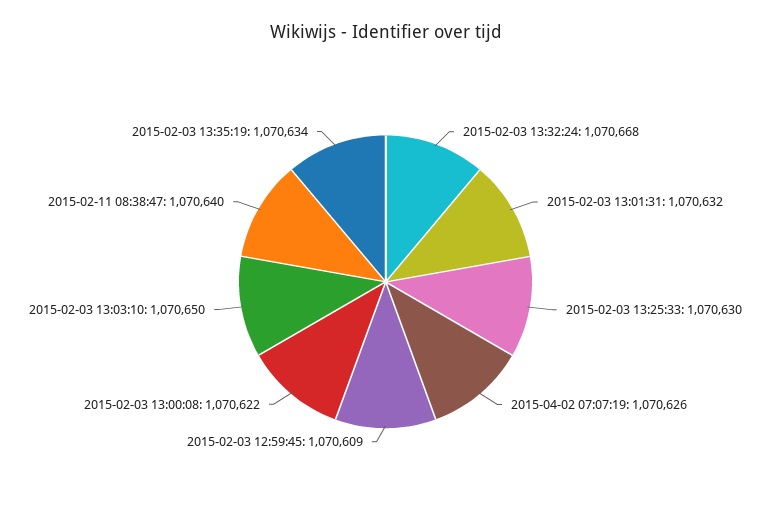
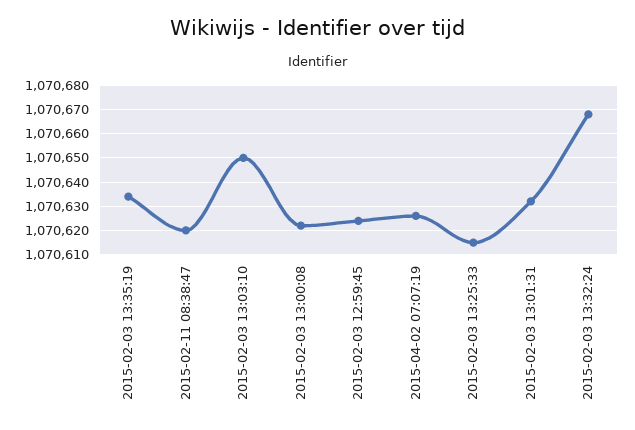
2015-02-03 13:25:33: 1070630 -> 1070615
2015-02-03 12:59:45: 1070609 -> 1070625
2015-02-11 08:38:47: 1070640 -> 1070620

